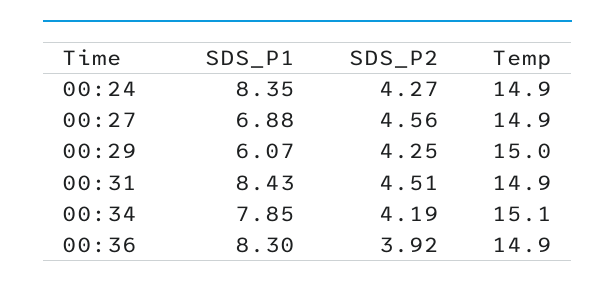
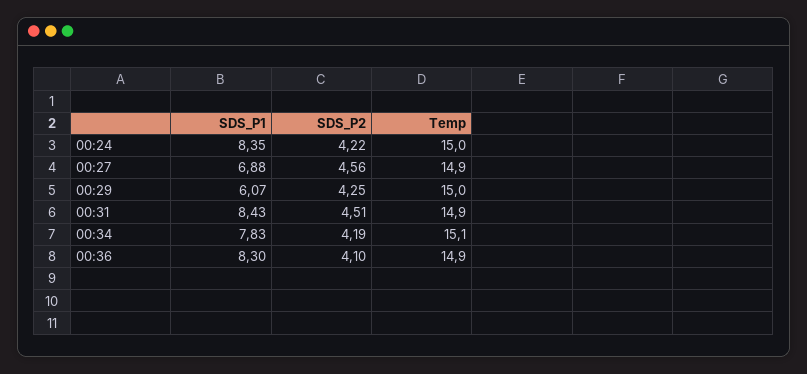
SDS_P2, 00:24: 4.27 -> 4.22
Temp, 00:24: 14.9 -> 15
SDS_P1, 00:34: 7.85 -> 7.83
SDS_P2, 00:36: 3.92 -> 4.1

